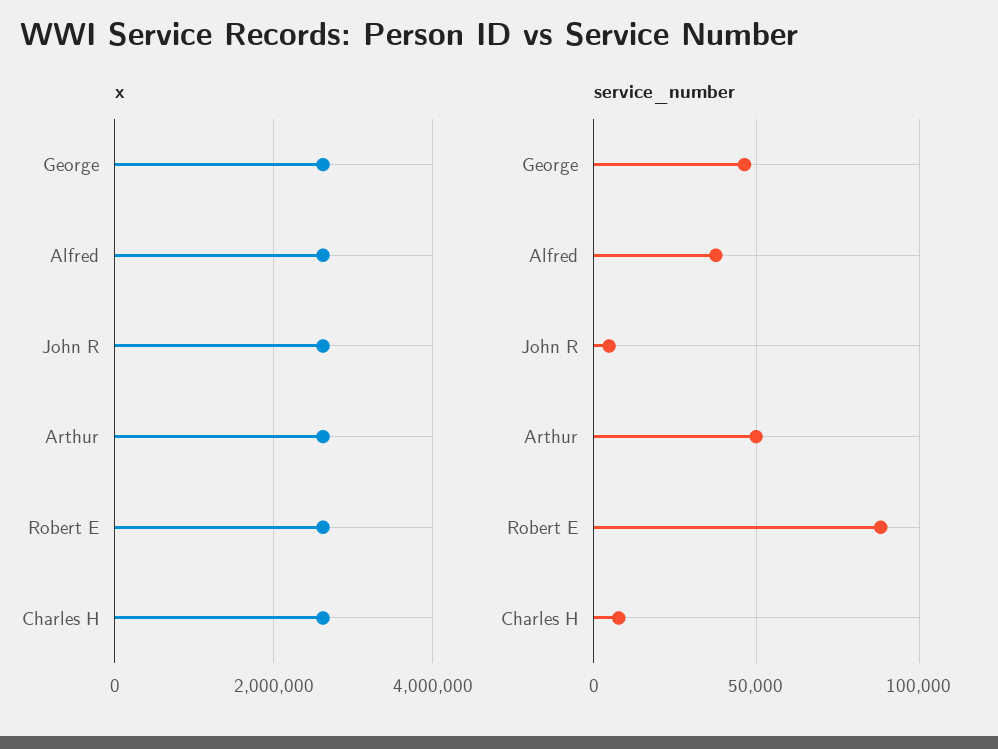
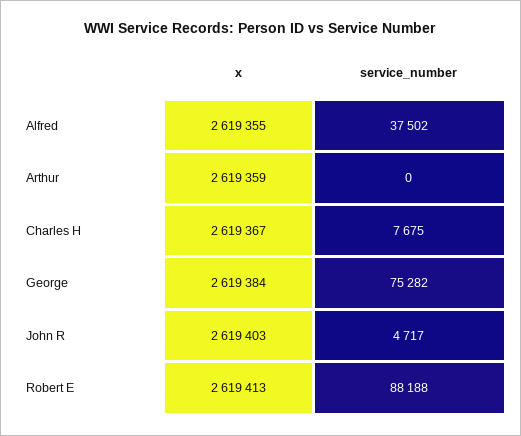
service_number, George: 45000 -> 75282
service_number, Arthur: 50000 -> 0

